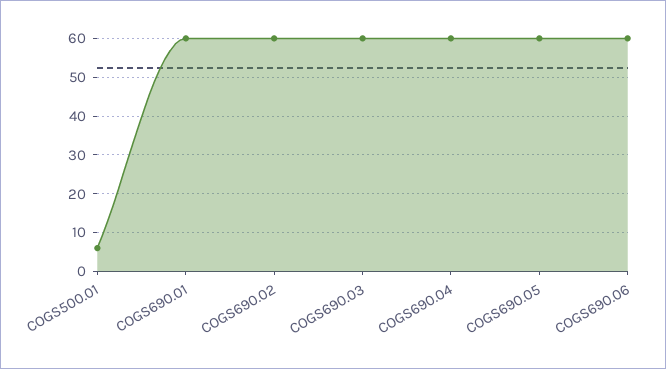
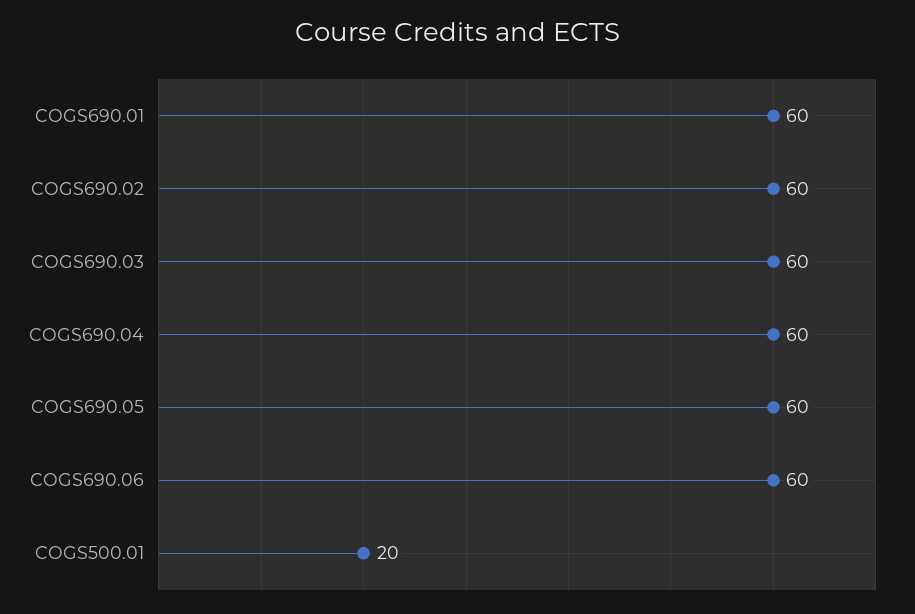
COGS500.01: 5 -> 20

